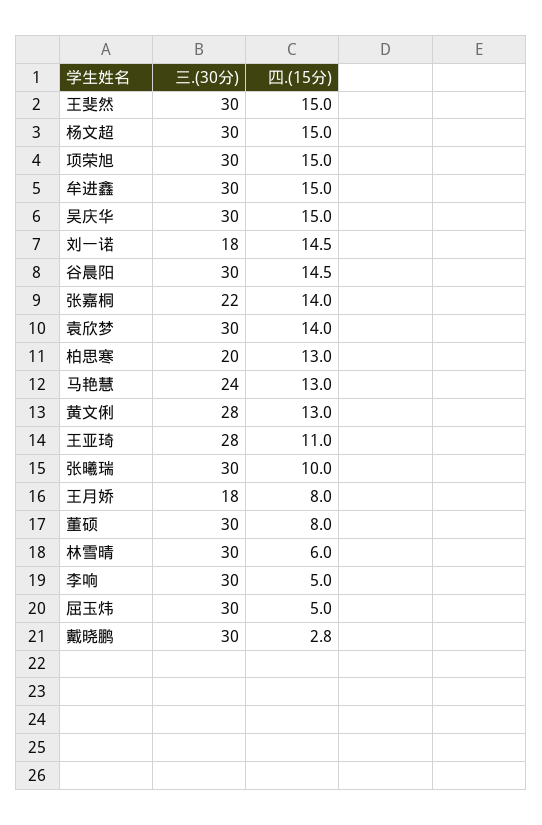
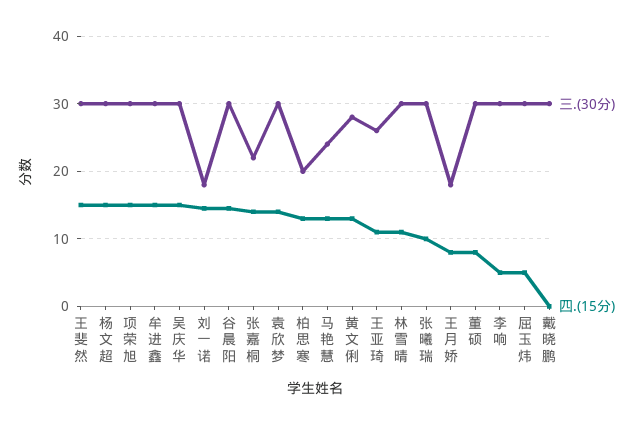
三.(30分), 王亚琦: 28 -> 26
四.(15分), 林雪晴: 6 -> 11
四.(15分), 戴晓鹏: 2.8 -> 0

